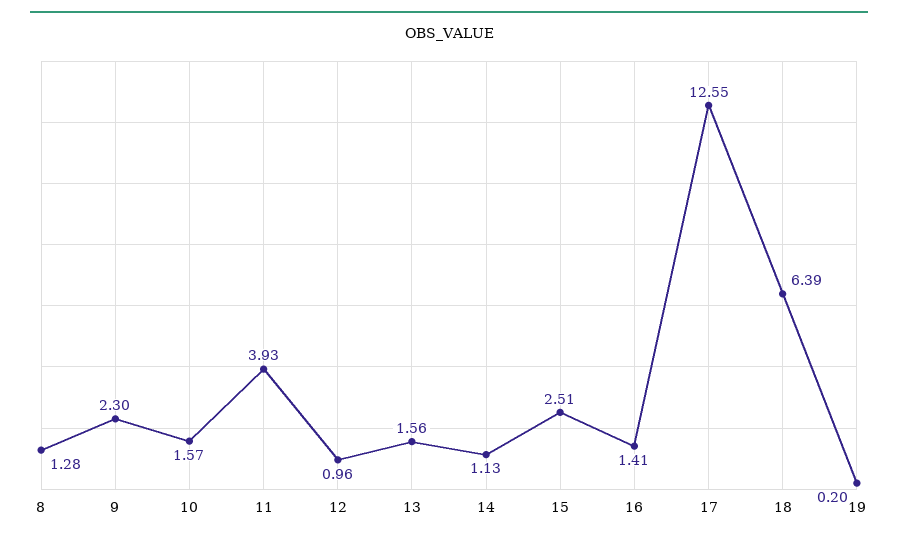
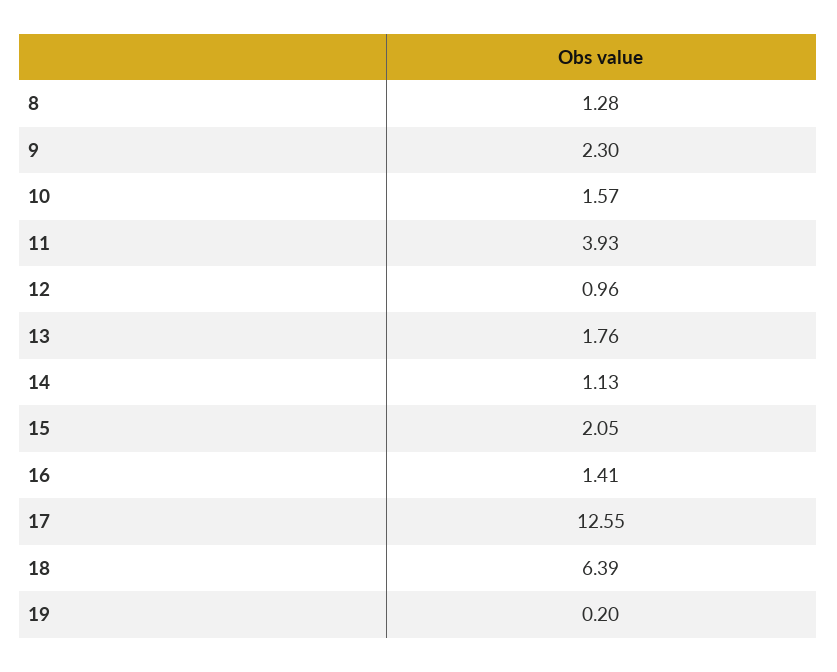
13: 1.56 -> 1.76
15: 2.51 -> 2.05

